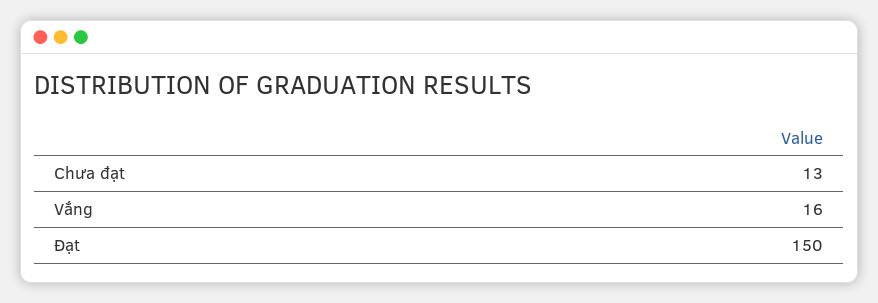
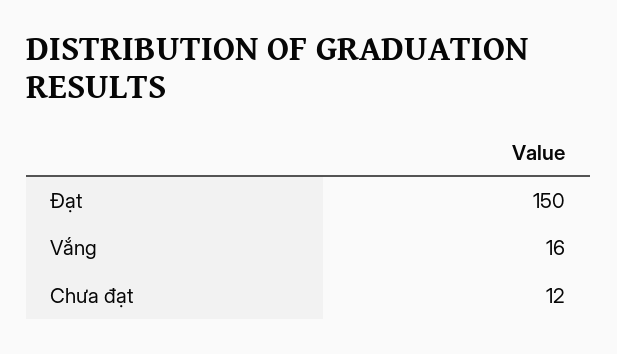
Chưa đạt: 13 -> 12

